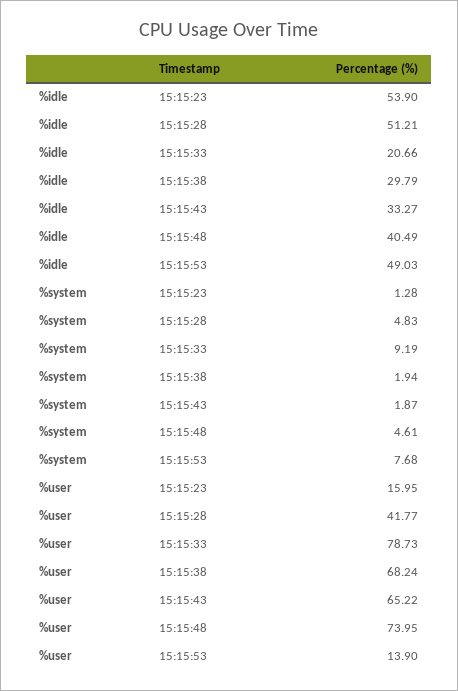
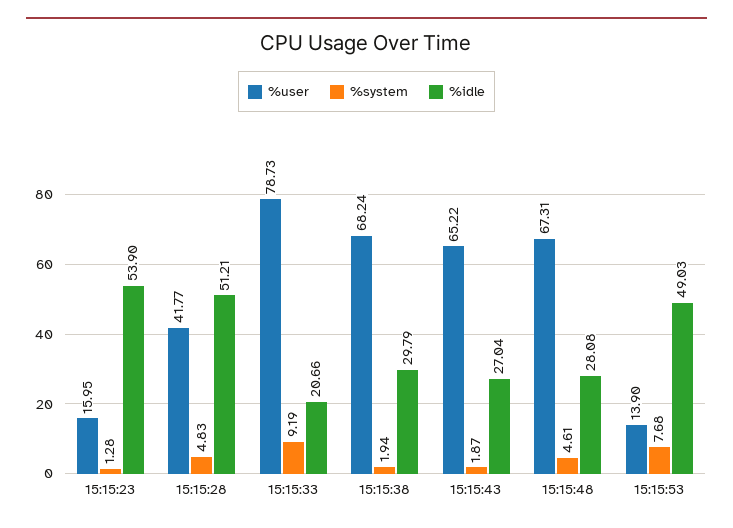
%idle, 15:15:43: 33.27 -> 27.04
%idle, 15:15:48: 40.49 -> 28.08
%user, 15:15:48: 73.95 -> 67.31

